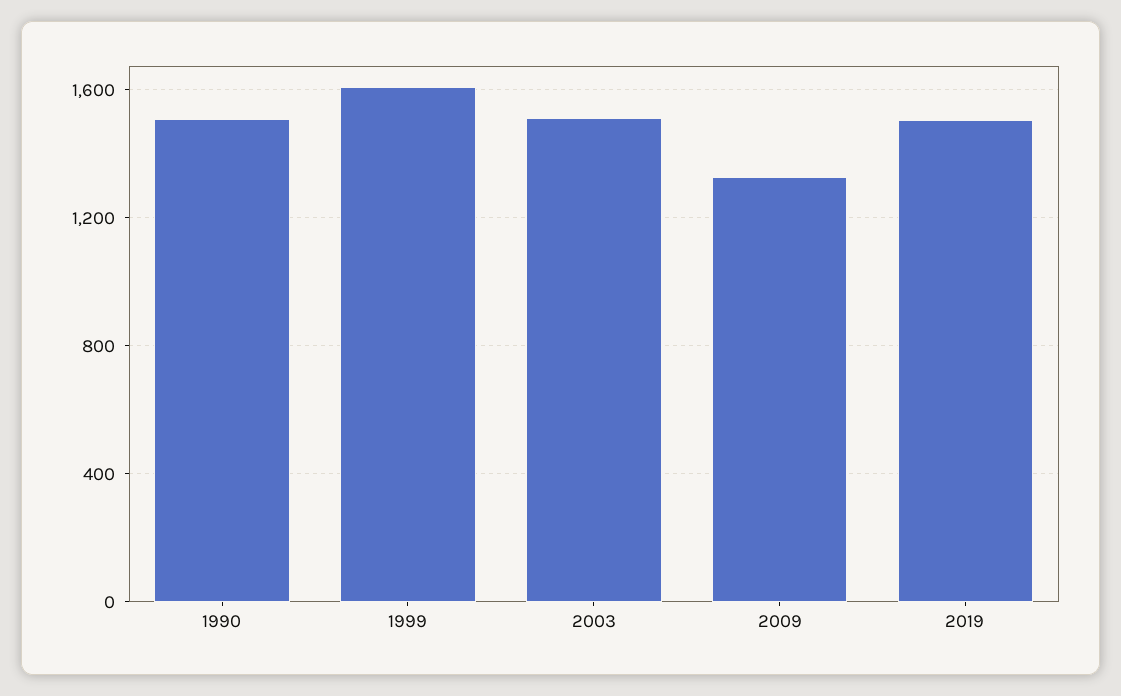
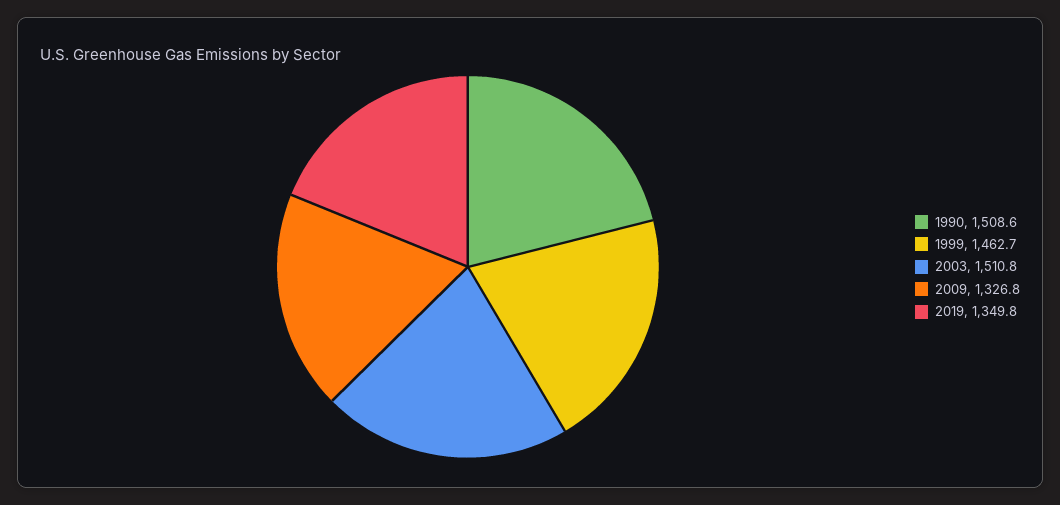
1999: 1600 -> 1462.7
2019: 1500 -> 1349.8

